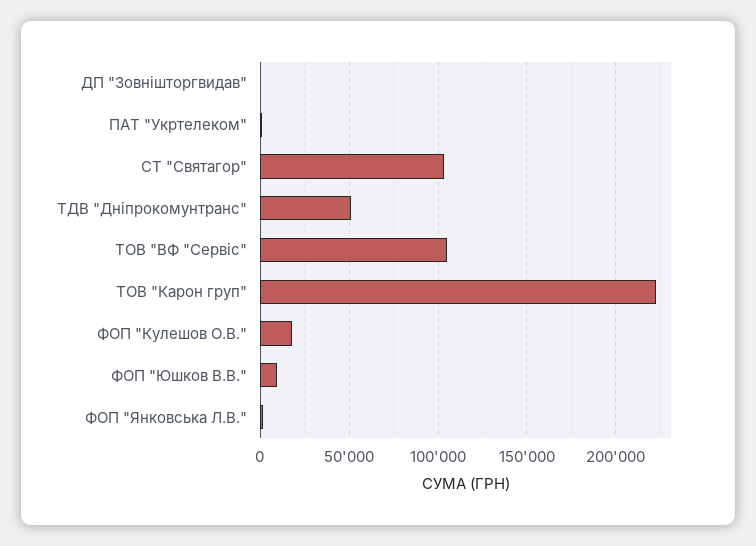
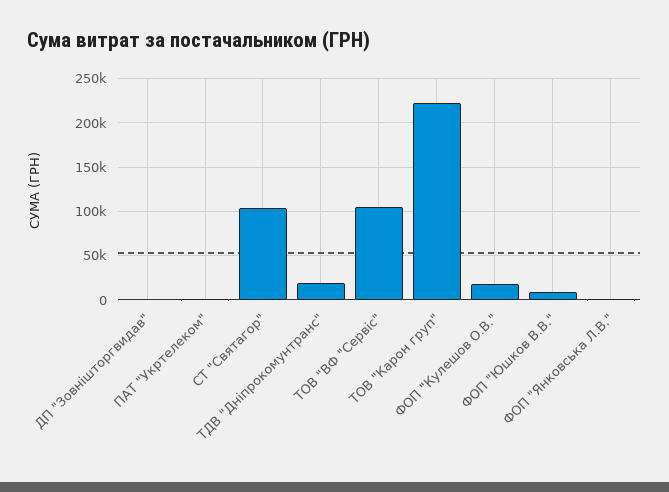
ТДВ "Дніпрокомунтранс": 50000 -> 20000

